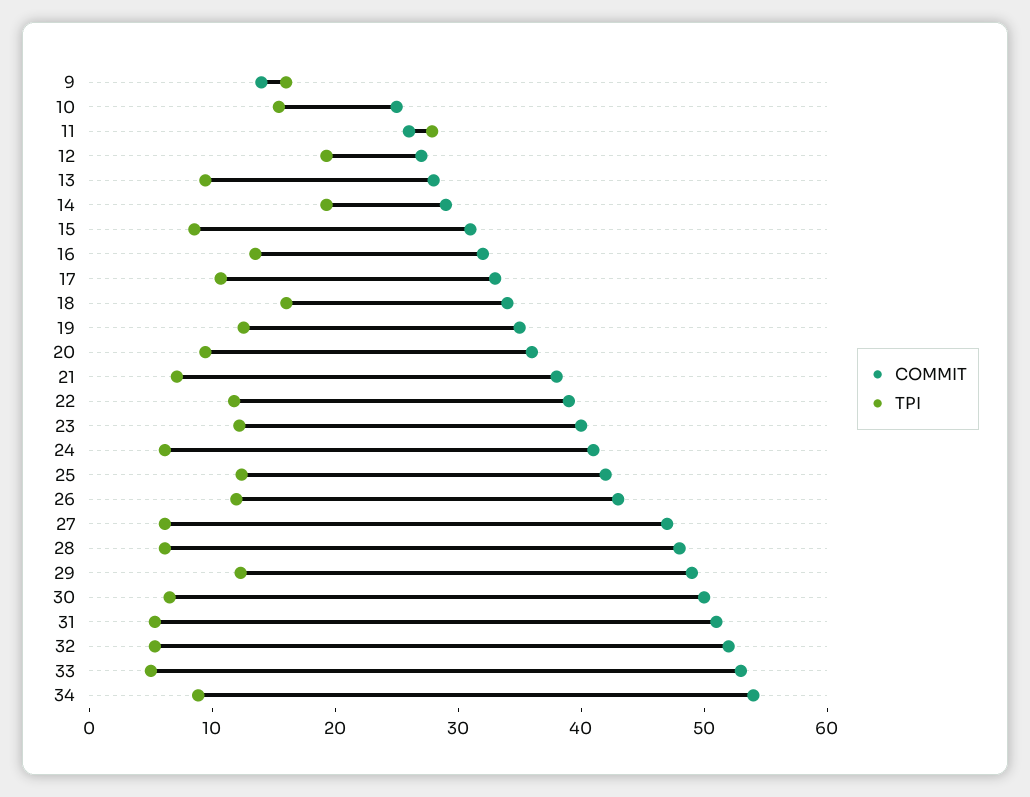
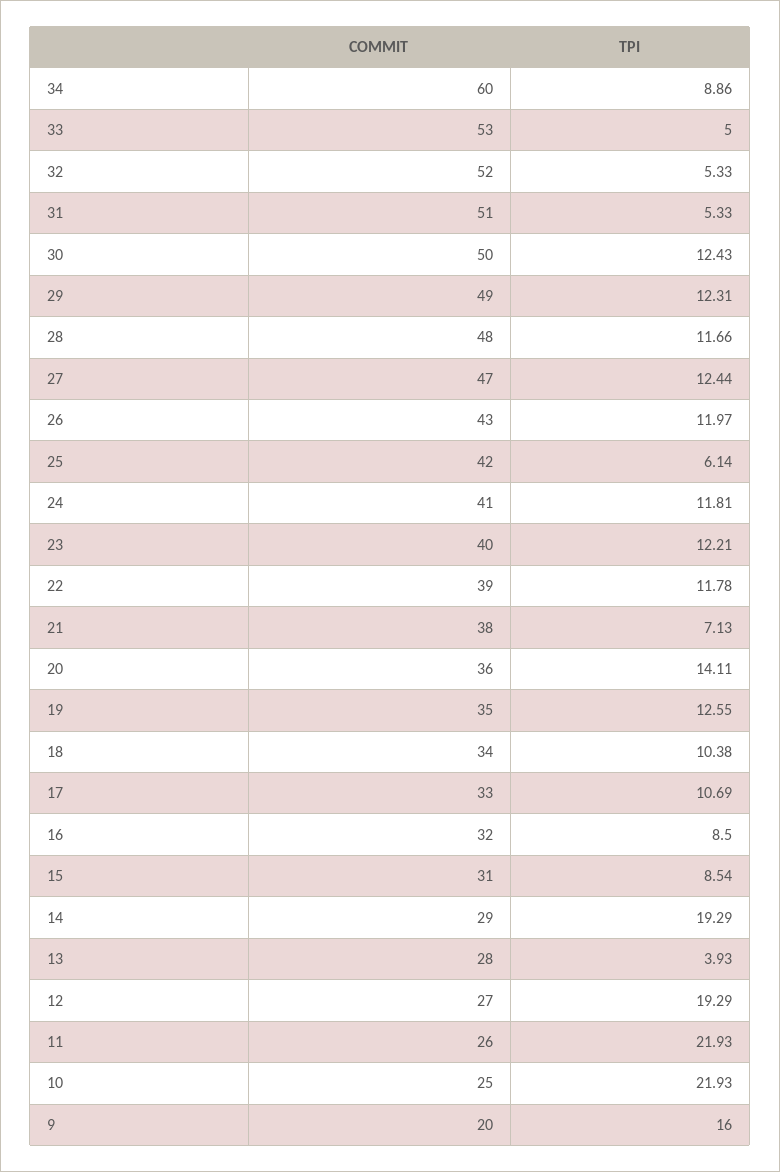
COMMIT, 9: 14 -> 20
TPI, 10: 16 -> 21.93
TPI, 11: 28 -> 21.93
TPI, 13: 10 -> 3.93
TPI, 16: 14 -> 8.5
TPI, 18: 16 -> 10.38
TPI, 20: 10 -> 14.11
TPI, 24: 6 -> 11.81
TPI, 25: 12 -> 6.14
TPI, 27: 6 -> 12.44
TPI, 28: 6 -> 11.66
TPI, 30: 6 -> 12.43
COMMIT, 34: 54 -> 60

